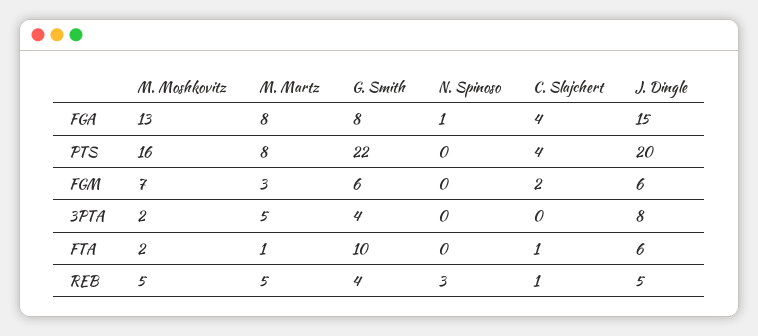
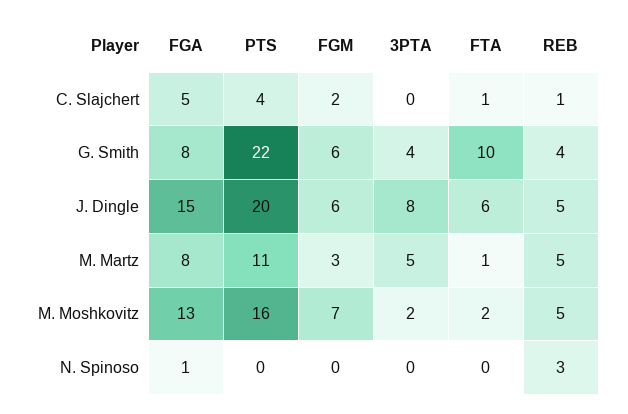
C. Slajchert, FGA: 4 -> 5
M. Martz, PTS: 8 -> 11

